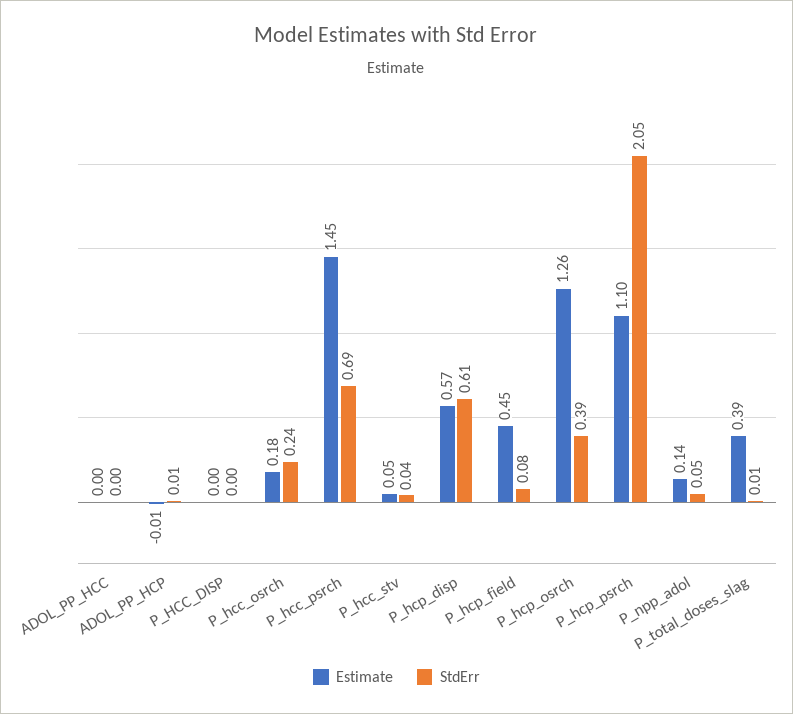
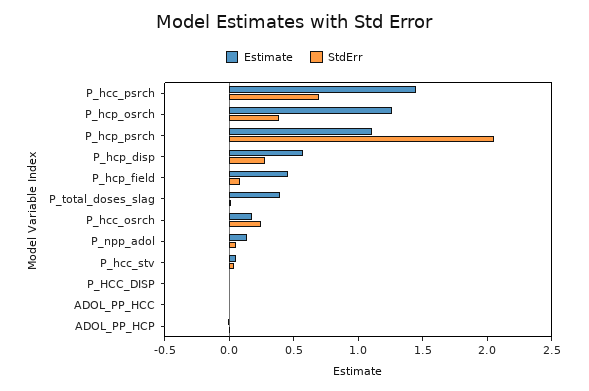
StdErr, P_hcp_disp: 0.61 -> 0.3

